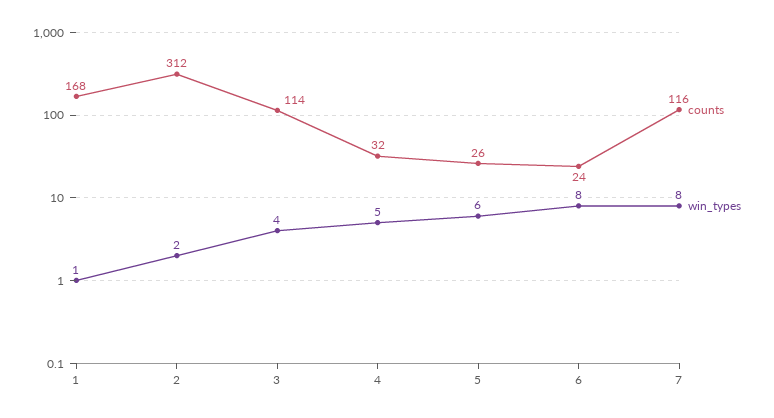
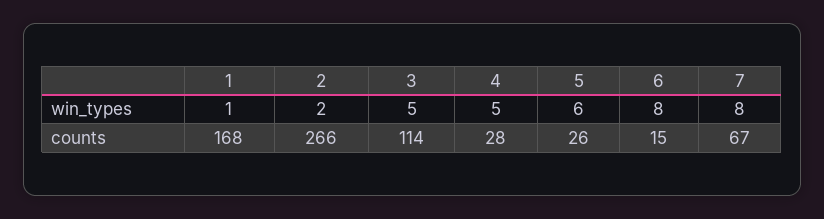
counts, 2: 312 -> 266
win_types, 3: 4 -> 5
counts, 4: 32 -> 28
counts, 6: 24 -> 15
counts, 7: 116 -> 67

